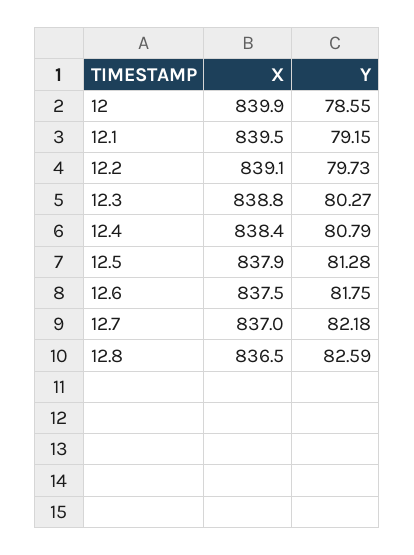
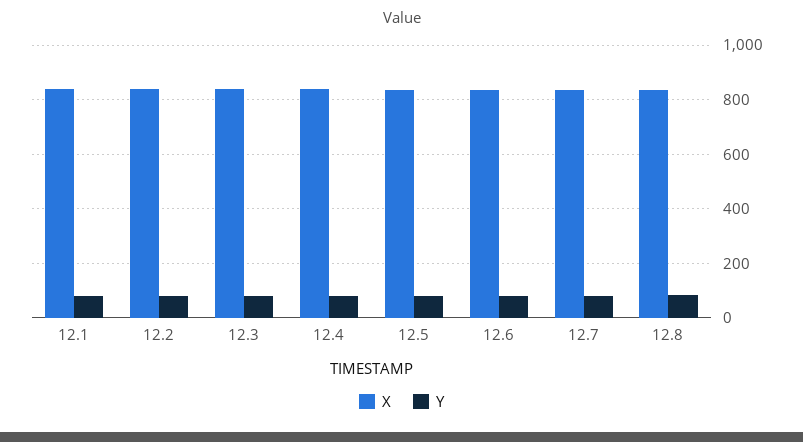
X, 12: 839.9 -> none
Y, 12: 78.55 -> none

